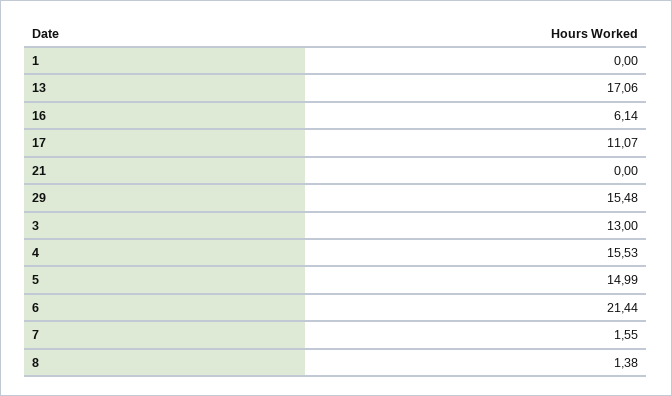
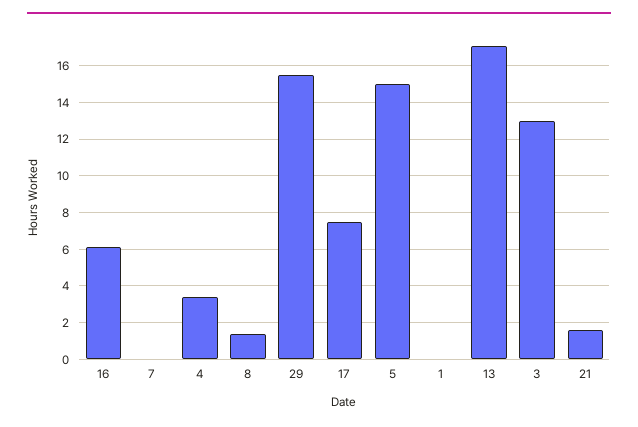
17: 11.07 -> 7.5
21: 0 -> 1.5
4: 15.53 -> 3.5
6: 21.44 -> none
7: 1.55 -> 0

